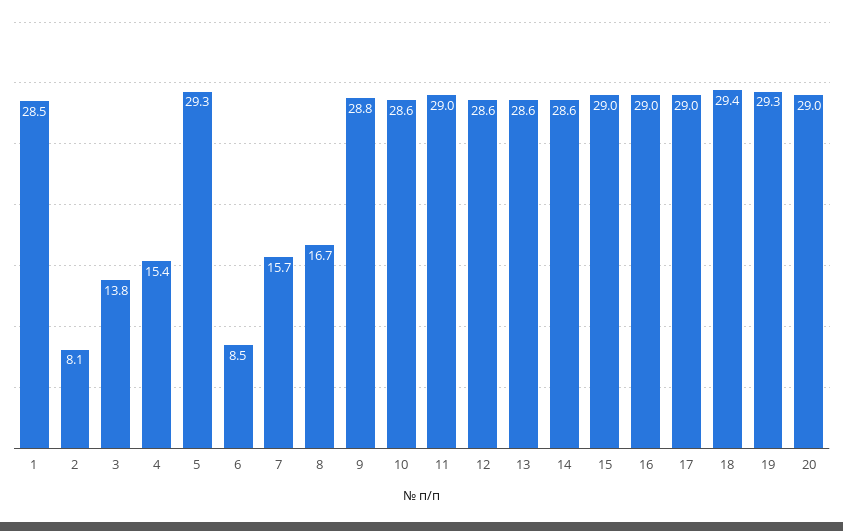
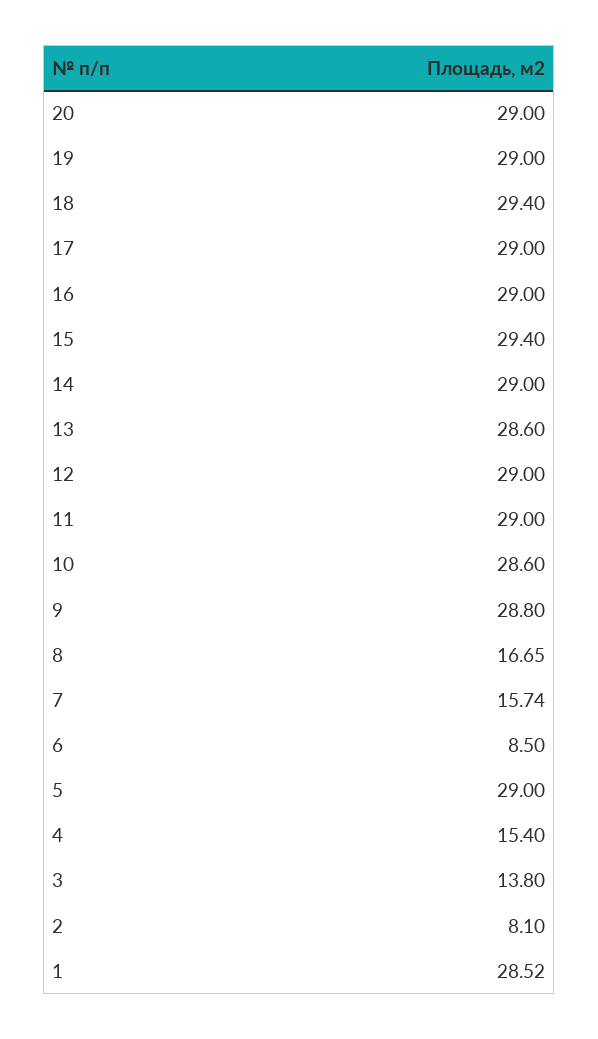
5: 29.3 -> 29
12: 28.6 -> 29
14: 28.6 -> 29
15: 29 -> 29.4
19: 29.3 -> 29

